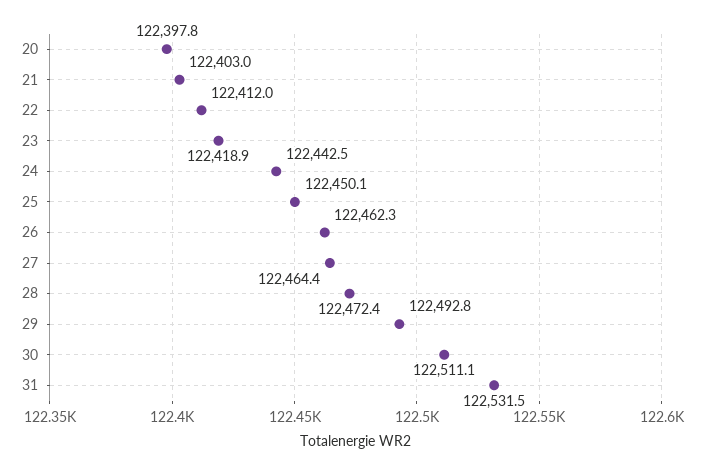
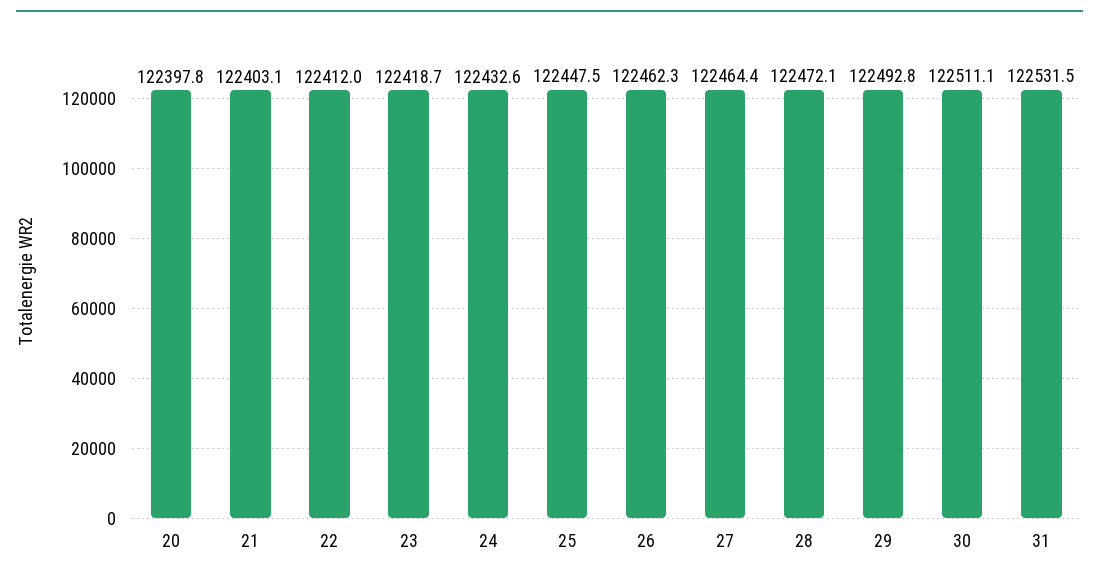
21: 122403 -> 122403.1
23: 122418.9 -> 122418.7
24: 122442.5 -> 122432.6
25: 122450.1 -> 122447.5
28: 122472.4 -> 122472.1

